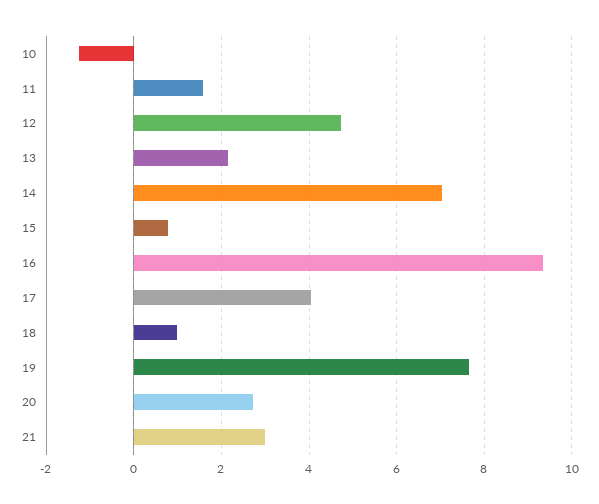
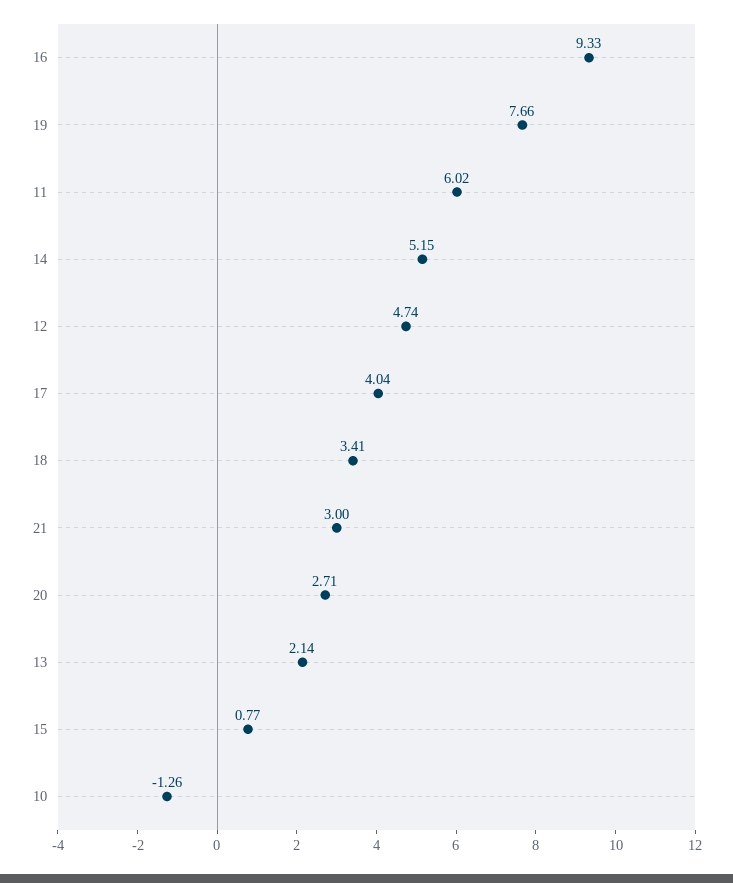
11: 1.6 -> 6.02
14: 7 -> 5.15
18: 1 -> 3.41

